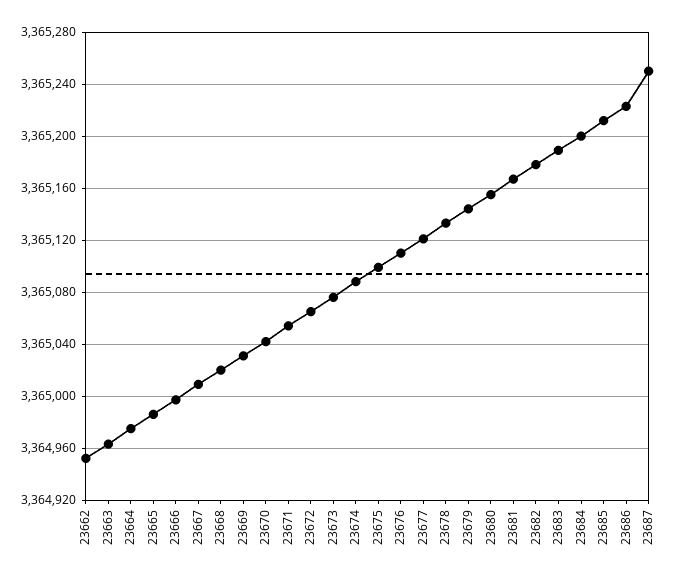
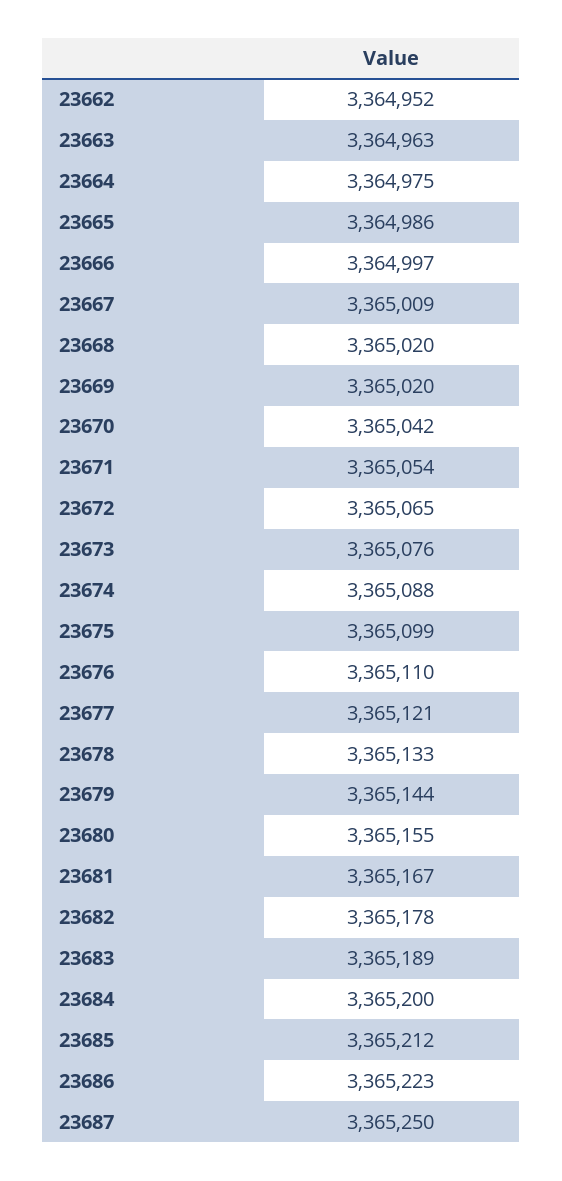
23669: 3365030 -> 3365020

